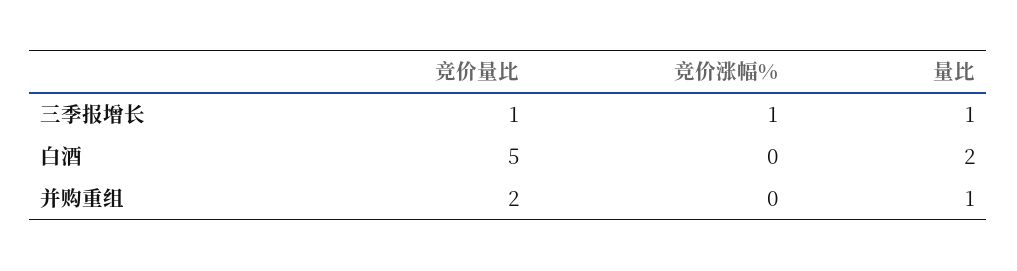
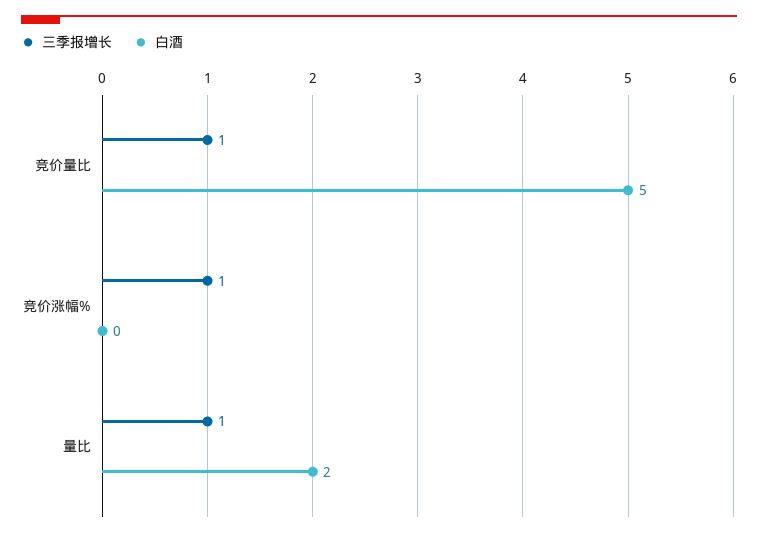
并购重组, 竞价量比: 2 -> none
并购重组, 竞价涨幅%: 0 -> none
并购重组, 量比: 1 -> none

